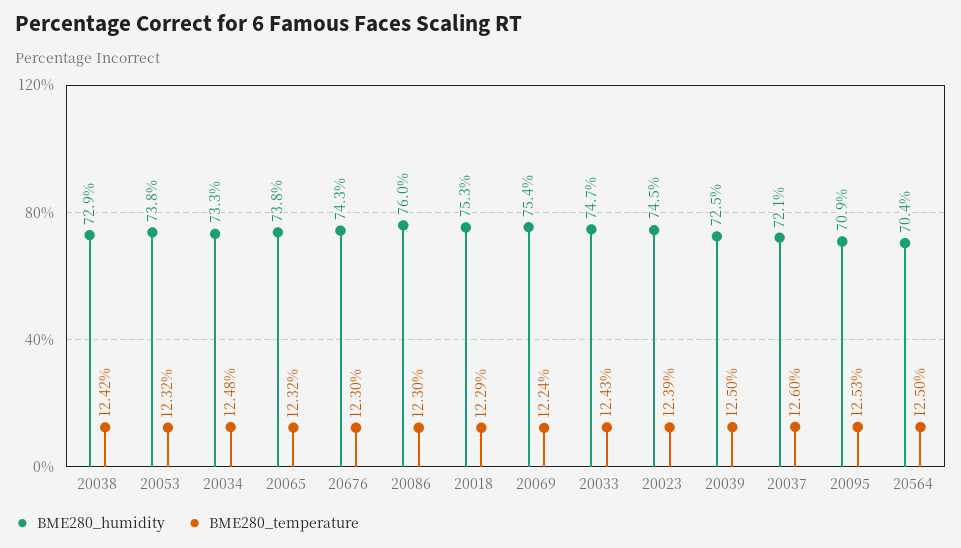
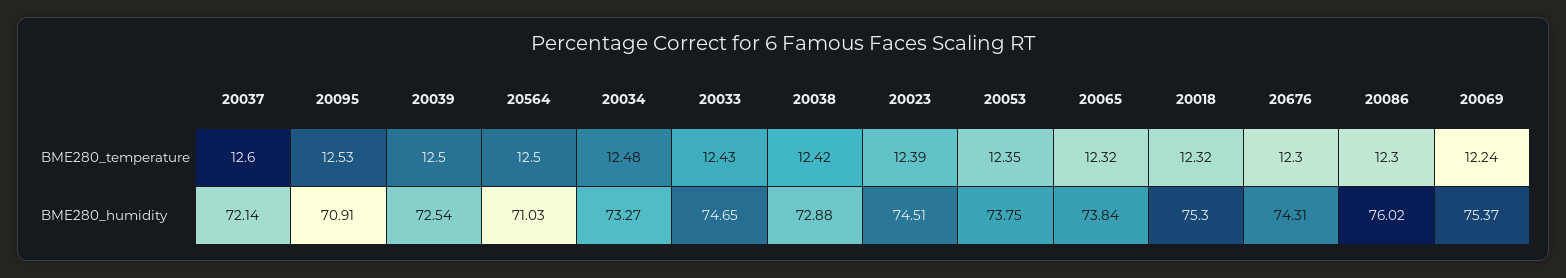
BME280_temperature, 20053: 12.32 -> 12.35
BME280_temperature, 20018: 12.29 -> 12.32
BME280_humidity, 20564: 70.4 -> 71.03

